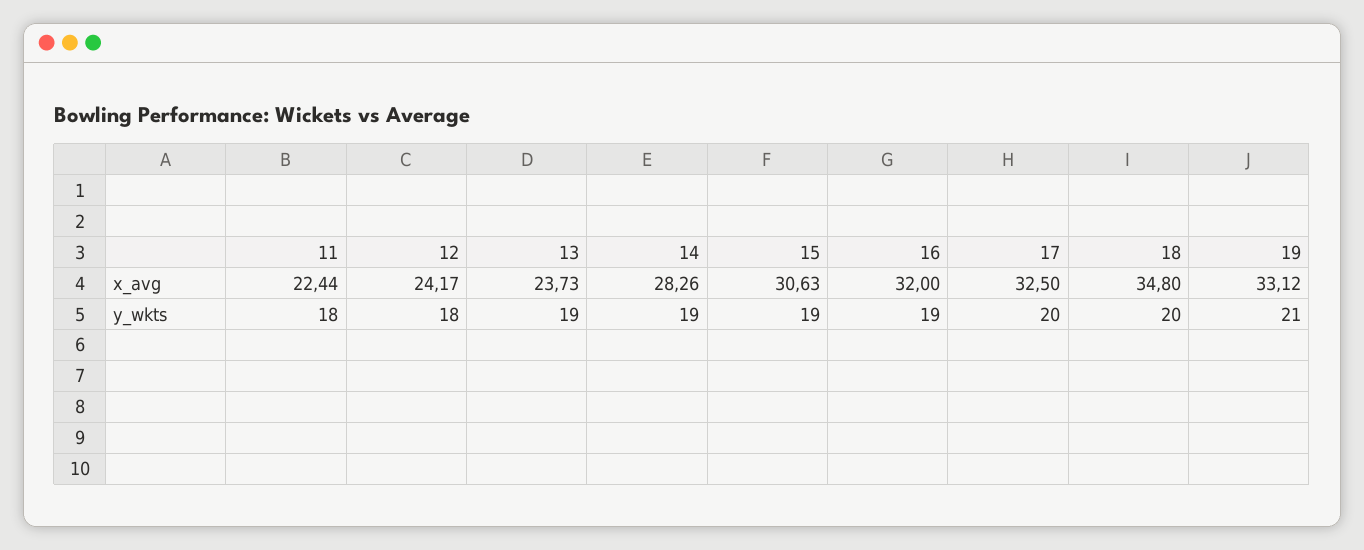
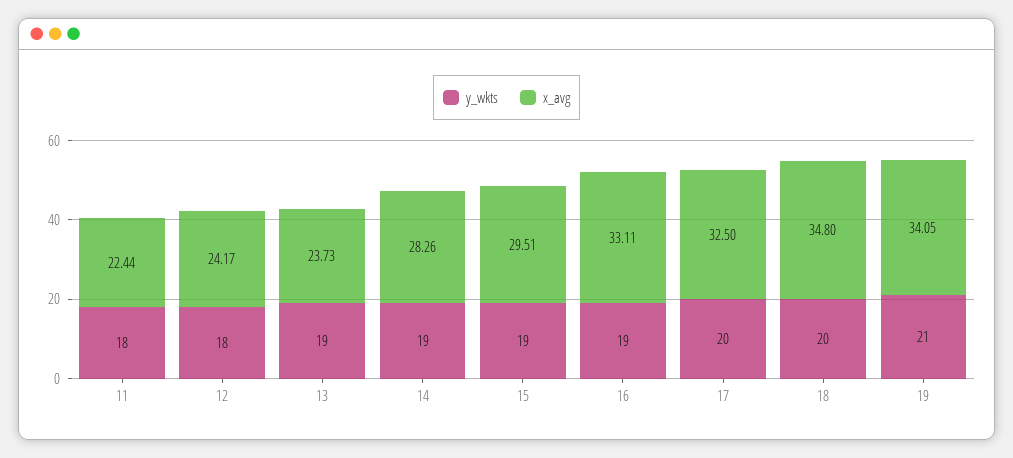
x_avg, 15: 30.63 -> 29.51
x_avg, 16: 32 -> 33.11
x_avg, 19: 33.12 -> 34.05

